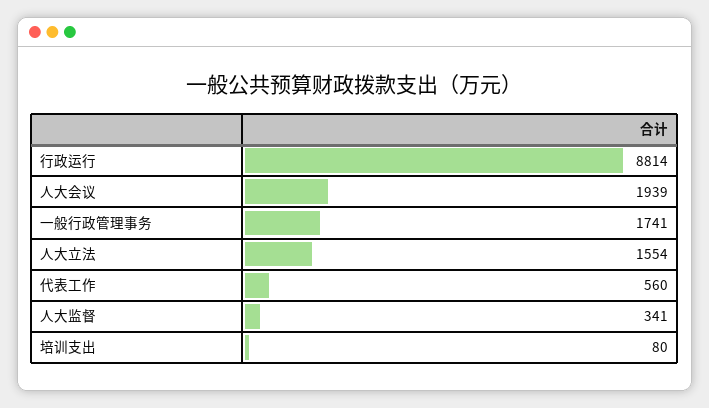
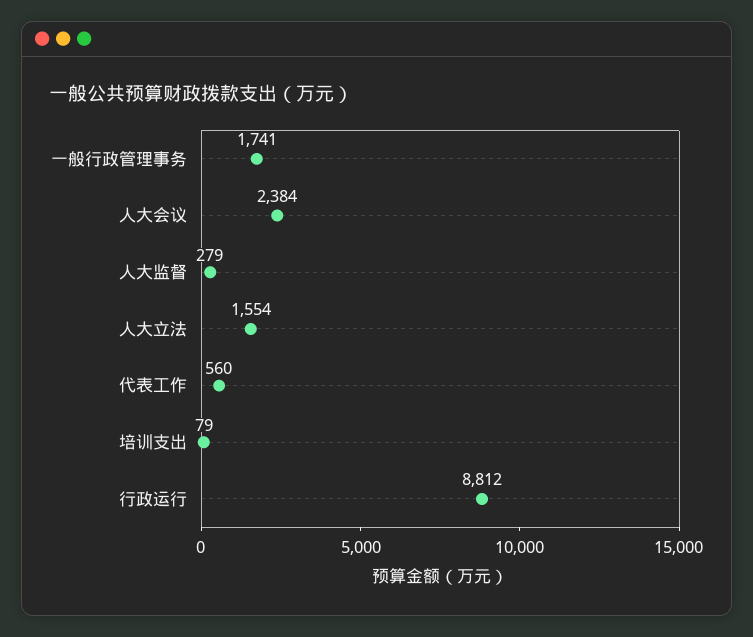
行政运行: 8814 -> 8812
人大会议: 1939 -> 2384
人大监督: 341 -> 279
培训支出: 80 -> 79

